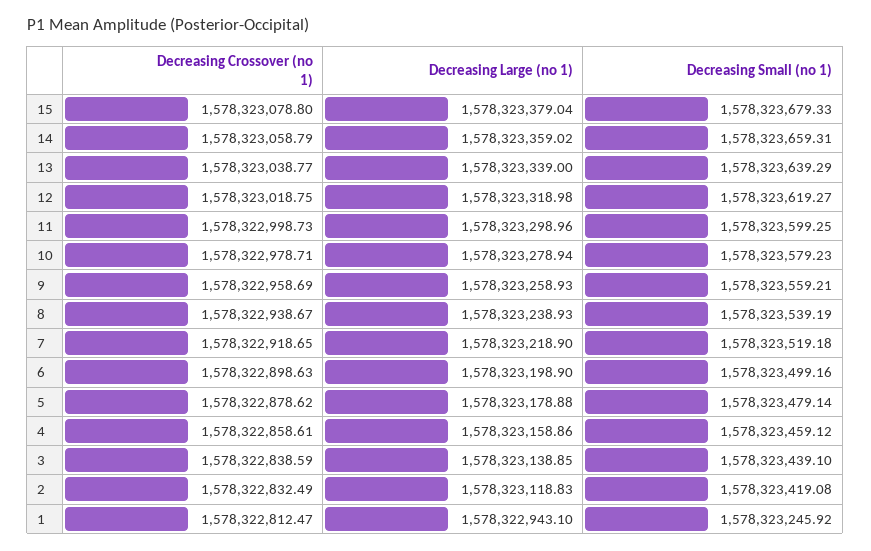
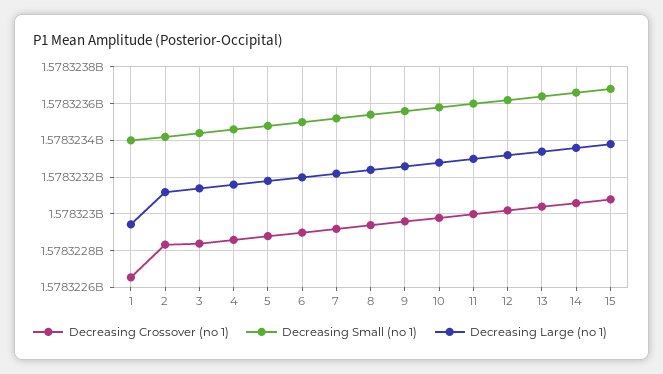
Decreasing Crossover (no 1), 1: 1578322812.47 -> 1578322650
Decreasing Small (no 1), 1: 1578323245.92 -> 1578323400

